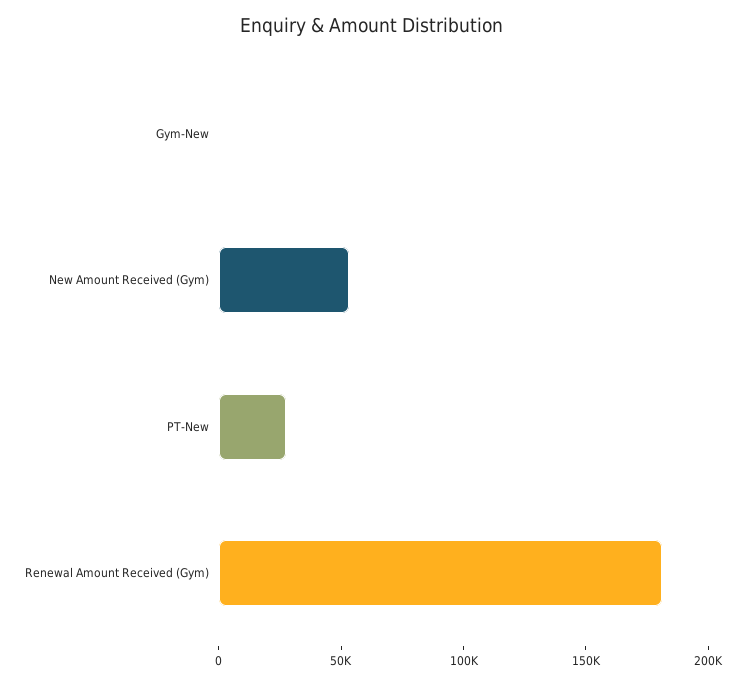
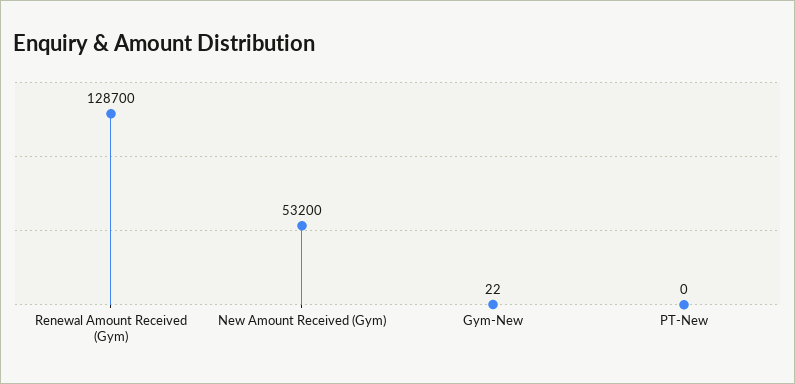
PT-New: 30000 -> 0
Renewal Amount Received (Gym): 180000 -> 128700

